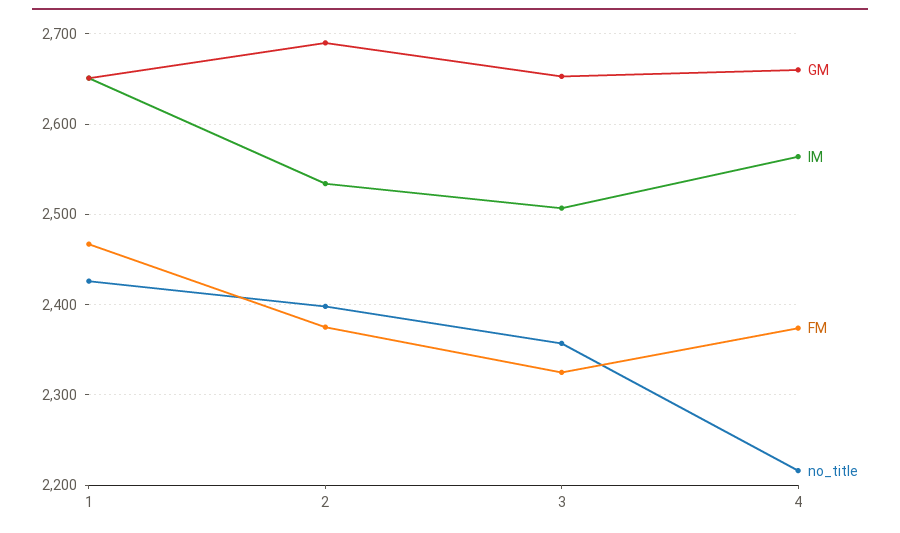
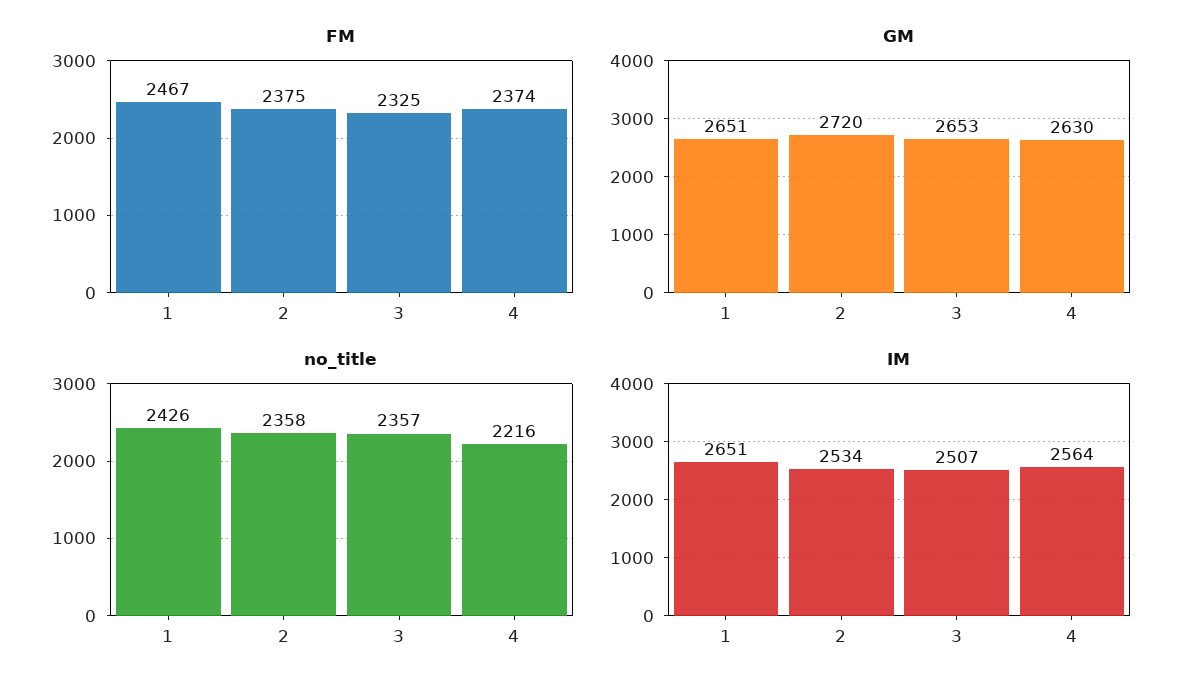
GM, 2: 2690 -> 2720
no_title, 2: 2400 -> 2358
GM, 4: 2660 -> 2630

